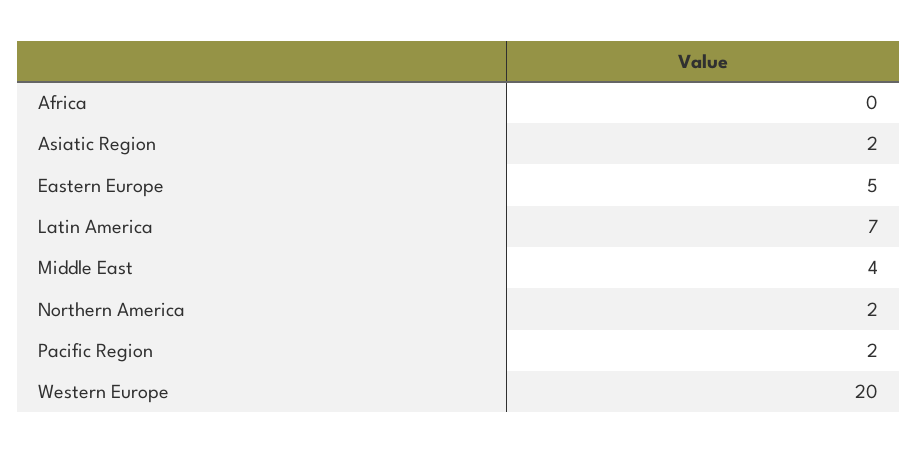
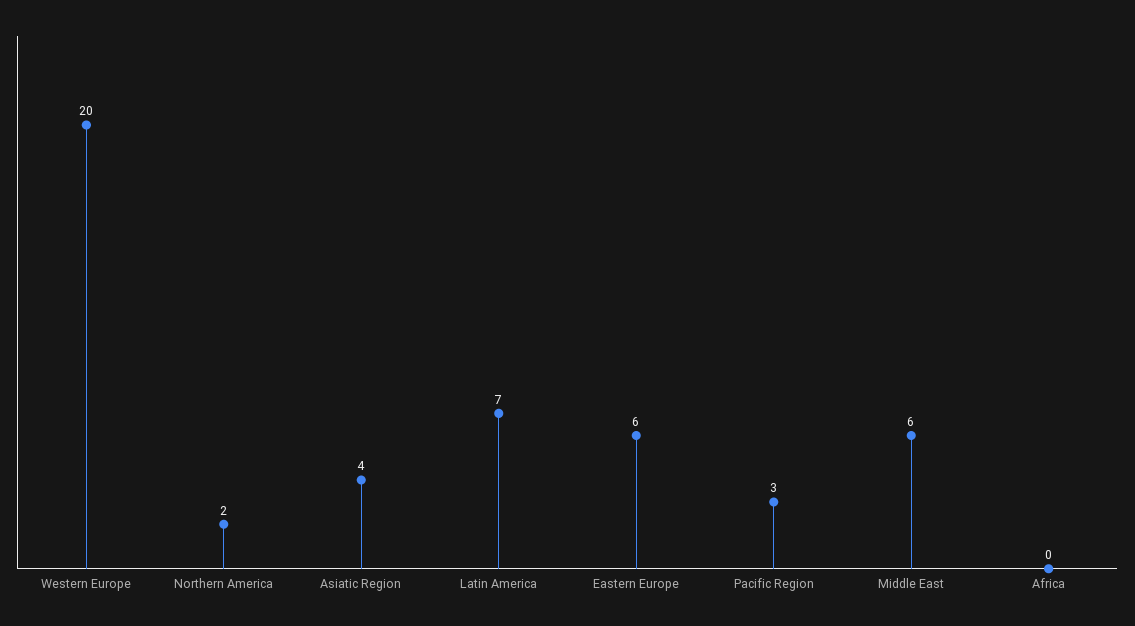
Asiatic Region: 2 -> 4
Eastern Europe: 5 -> 6
Middle East: 4 -> 6
Pacific Region: 2 -> 3

